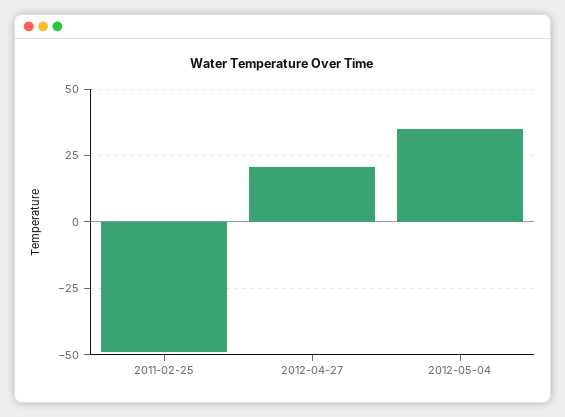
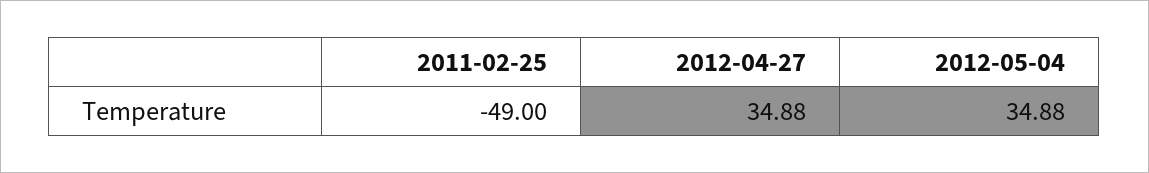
2012-04-27: 20 -> 34.88

